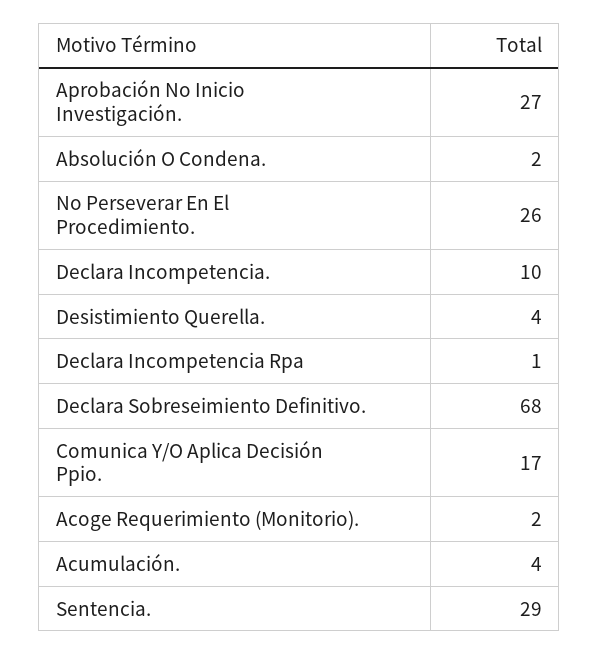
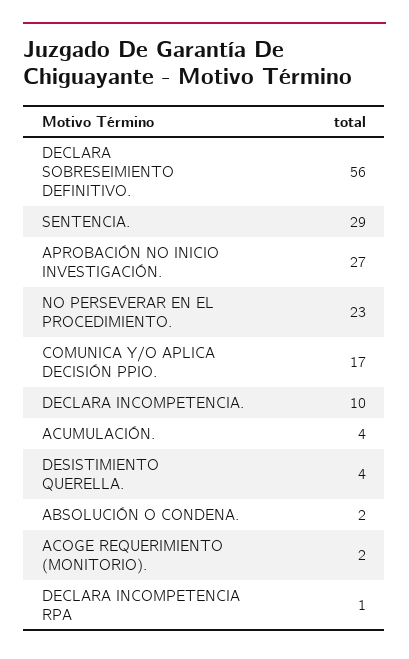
No Perseverar En El Procedimiento.: 26 -> 23
Declara Sobreseimiento Definitivo.: 68 -> 56

